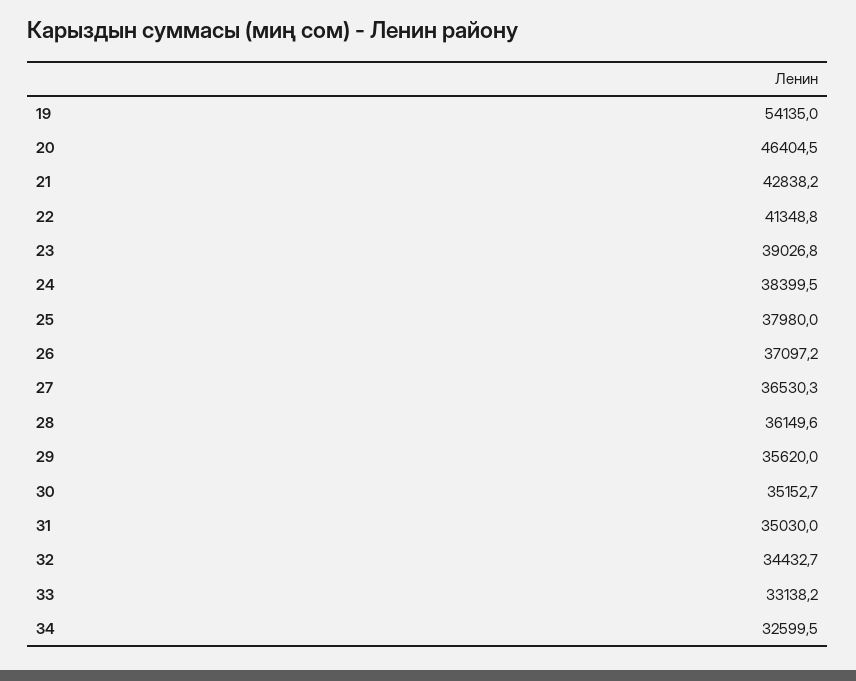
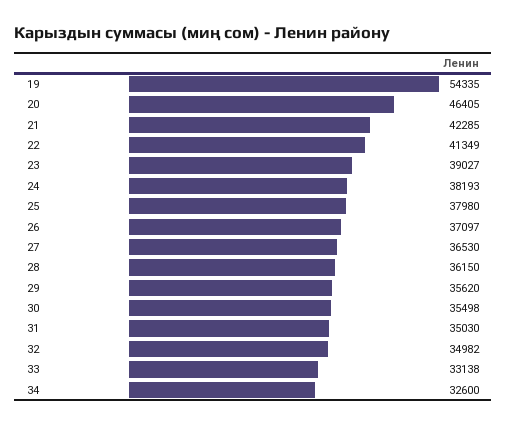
19: 54135 -> 54335
21: 42838.2 -> 42285
24: 38399.5 -> 38193
30: 35152.7 -> 35498
32: 34432.7 -> 34982

